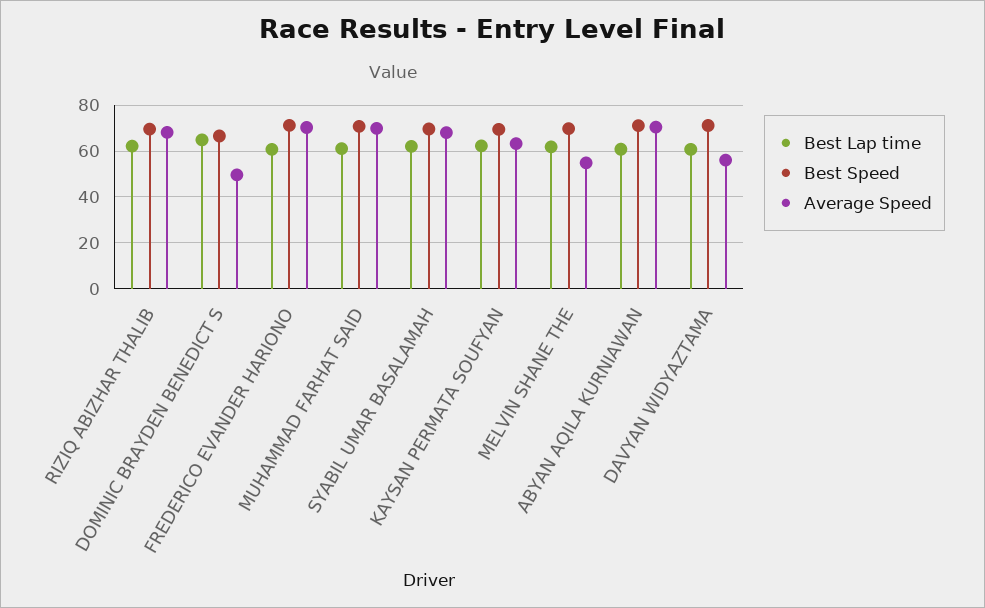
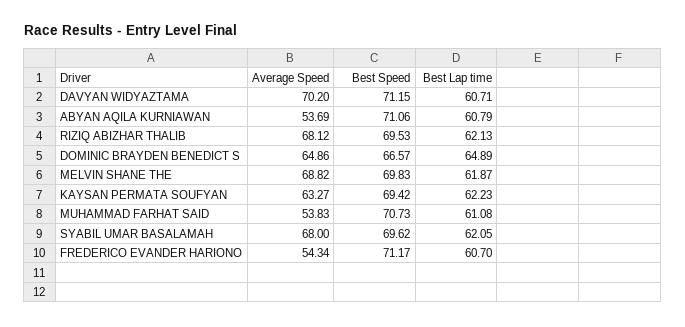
Average Speed, DOMINIC BRAYDEN BENEDICT S: 50 -> 64.86
Average Speed, FREDERICO EVANDER HARIONO: 70 -> 54.34
Average Speed, MUHAMMAD FARHAT SAID: 70 -> 53.83
Average Speed, MELVIN SHANE THE: 55 -> 68.82
Average Speed, ABYAN AQILA KURNIAWAN: 70 -> 53.69
Average Speed, DAVYAN WIDYAZTAMA: 55 -> 70.2

